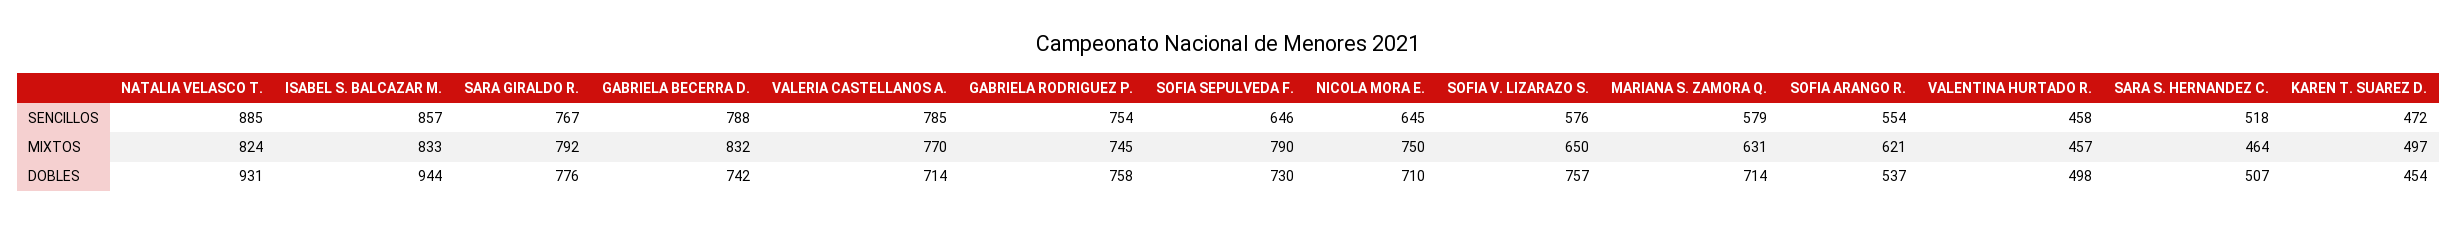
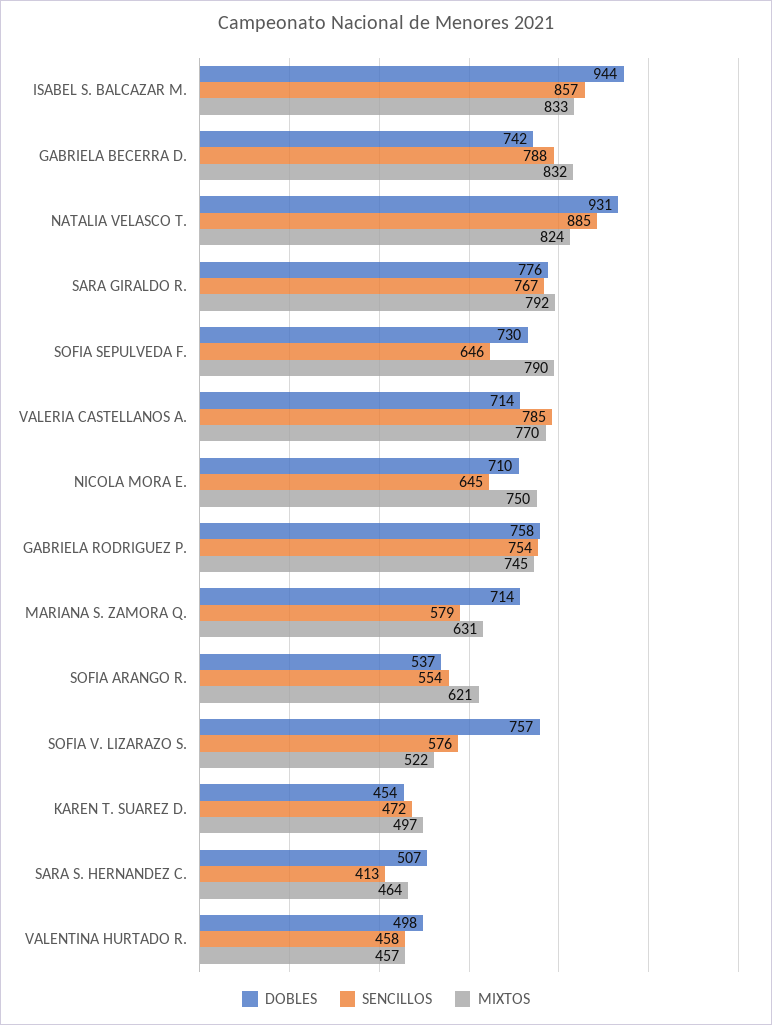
SENCILLOS, SARA S. HERNANDEZ C.: 518 -> 413
MIXTOS, SOFIA V. LIZARAZO S.: 650 -> 522

